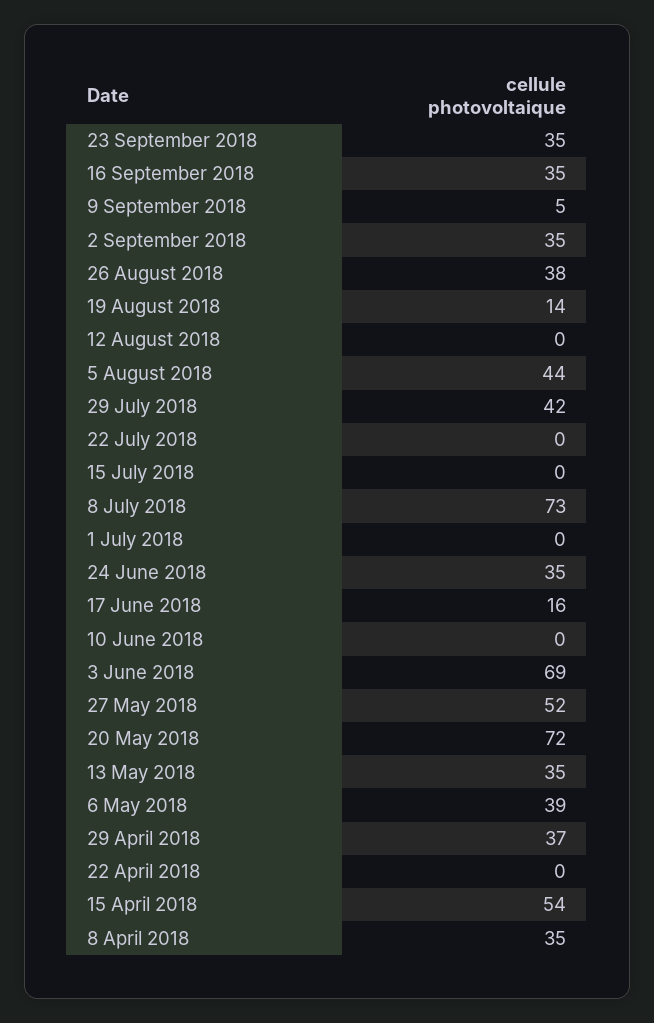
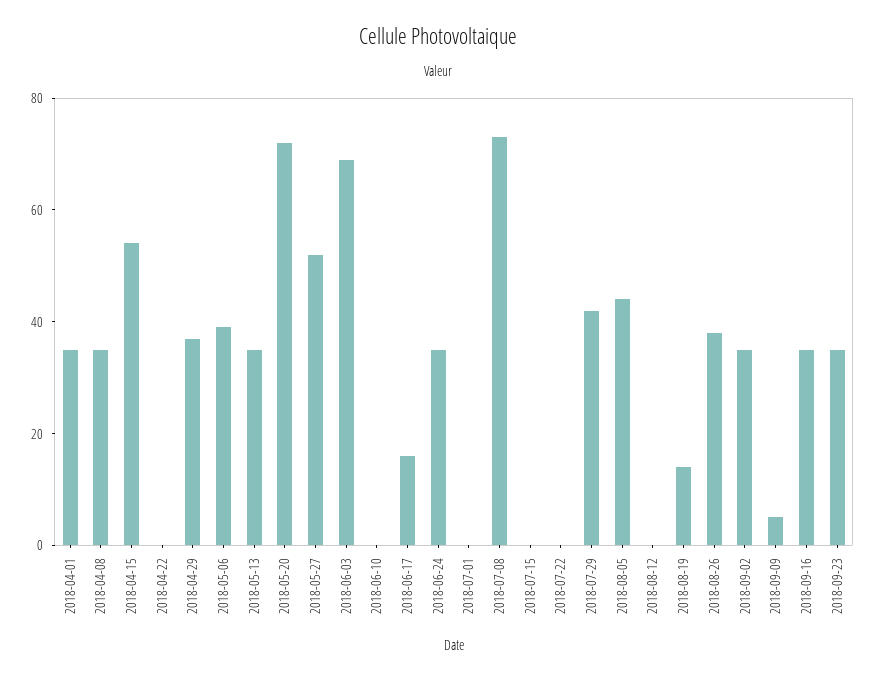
2018-04-01: none -> 35

